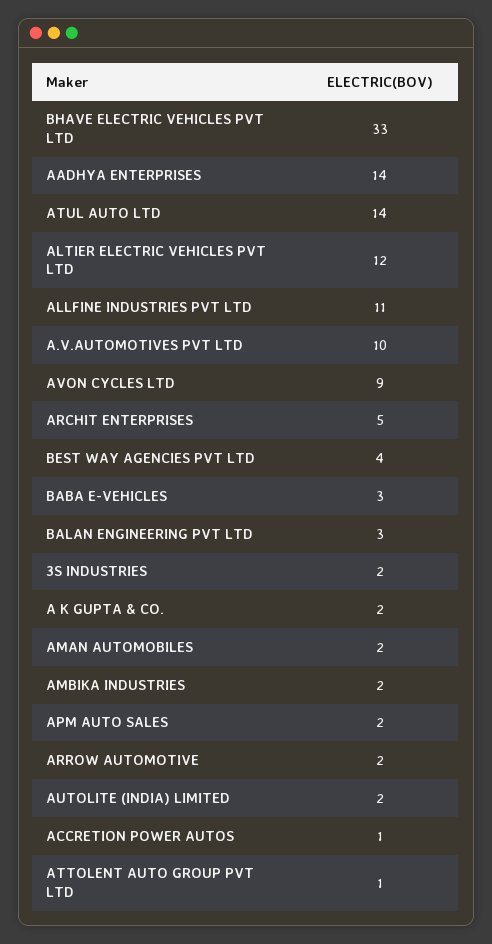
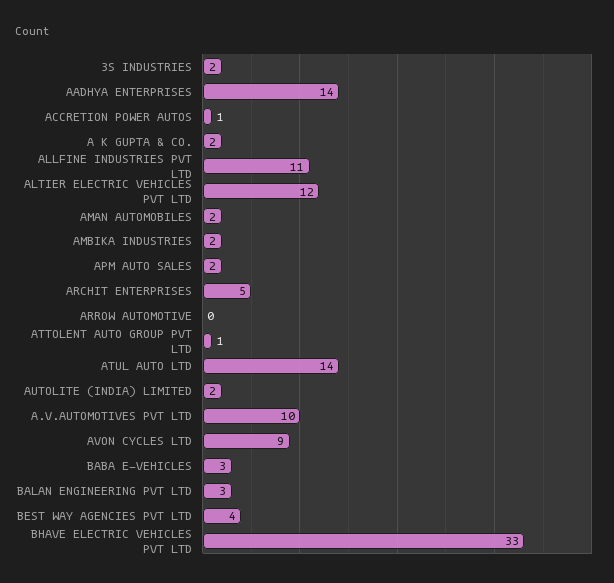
ARROW AUTOMOTIVE: 2 -> 0

